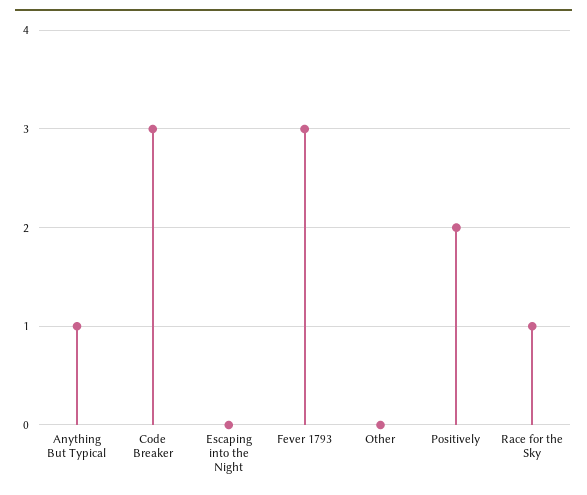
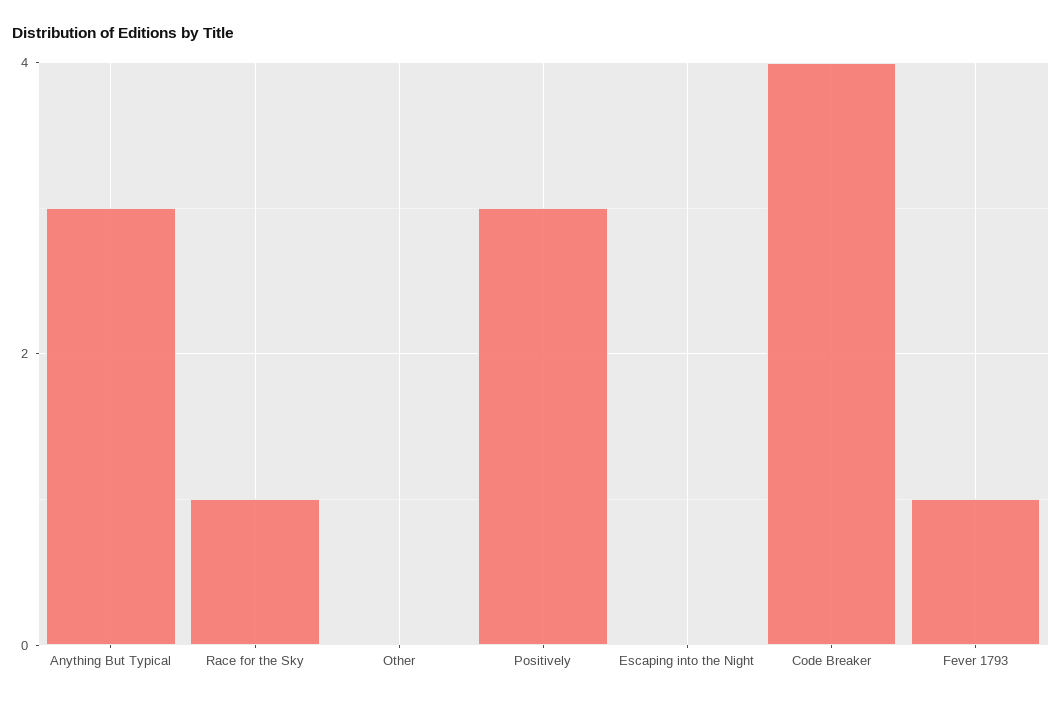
Anything But Typical: 1 -> 3
Code Breaker: 3 -> 4
Fever 1793: 3 -> 1
Positively: 2 -> 3

